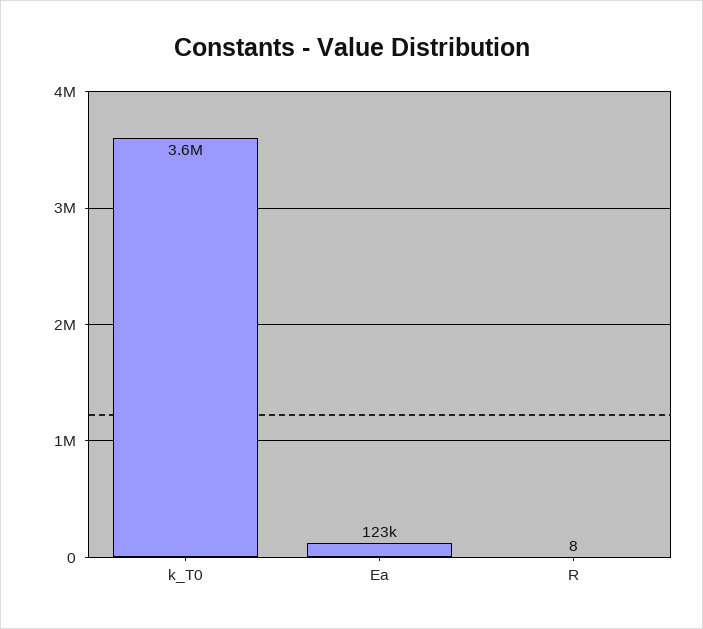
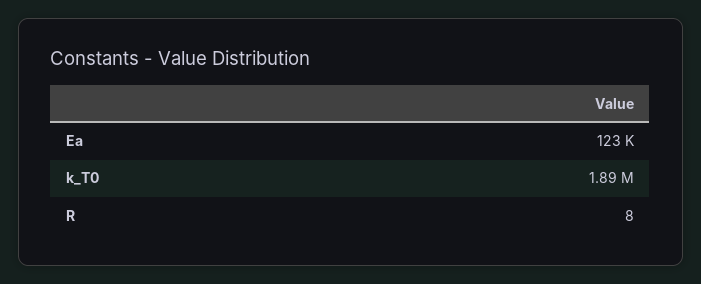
k_T0: 3600000 -> 1890000

